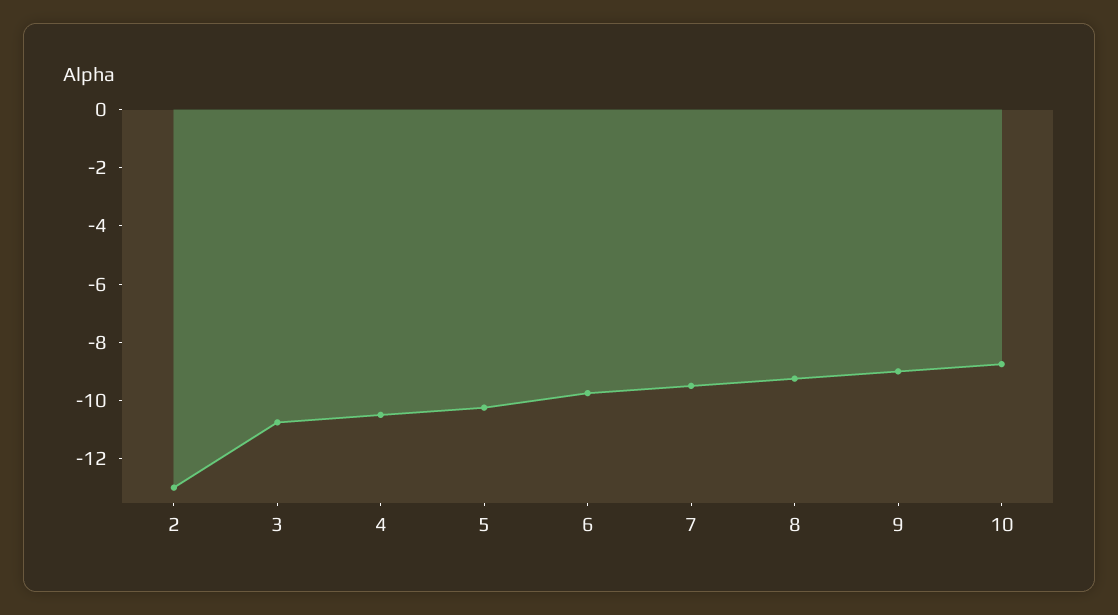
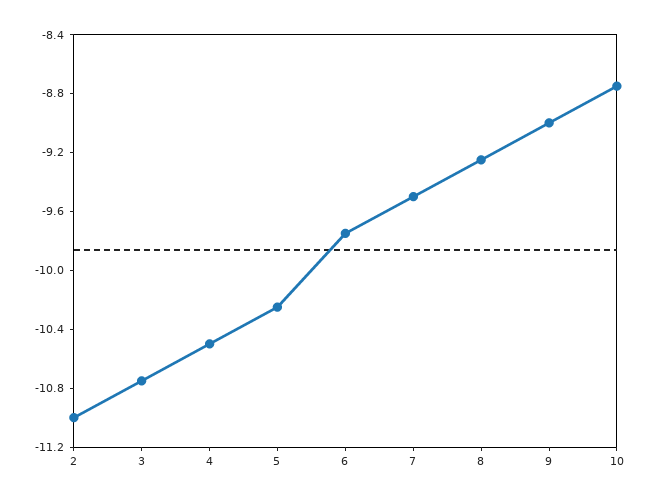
2: -13 -> -11

